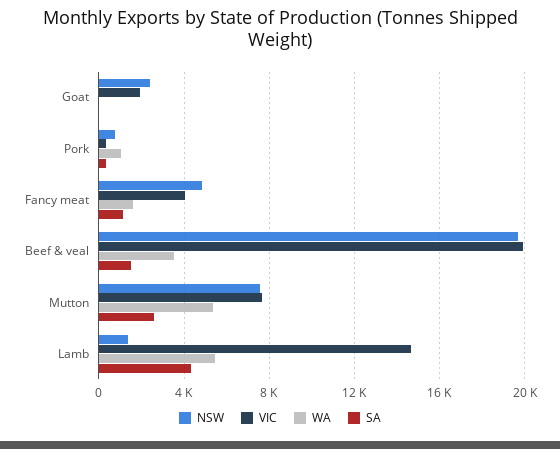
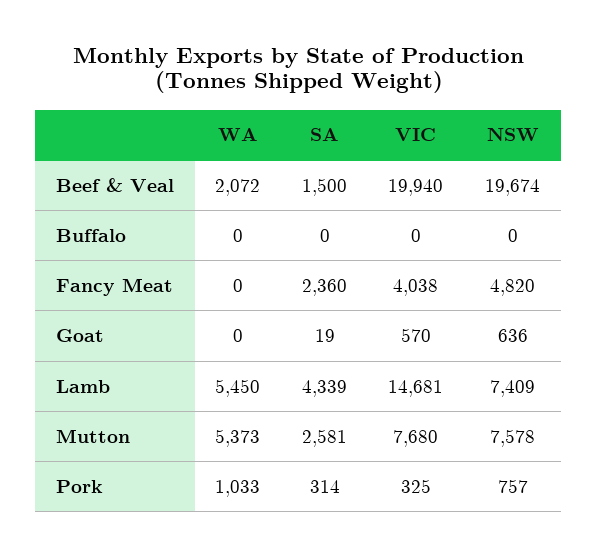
NSW, Goat: 2500 -> 636
VIC, Goat: 2000 -> 570
WA, Fancy meat: 1500 -> 0
SA, Fancy meat: 1000 -> 2360
WA, Beef & veal: 3500 -> 2072
NSW, Lamb: 1500 -> 7409
WA, Buffalo: none -> 0
SA, Buffalo: none -> 0
VIC, Buffalo: none -> 0
NSW, Buffalo: none -> 0

